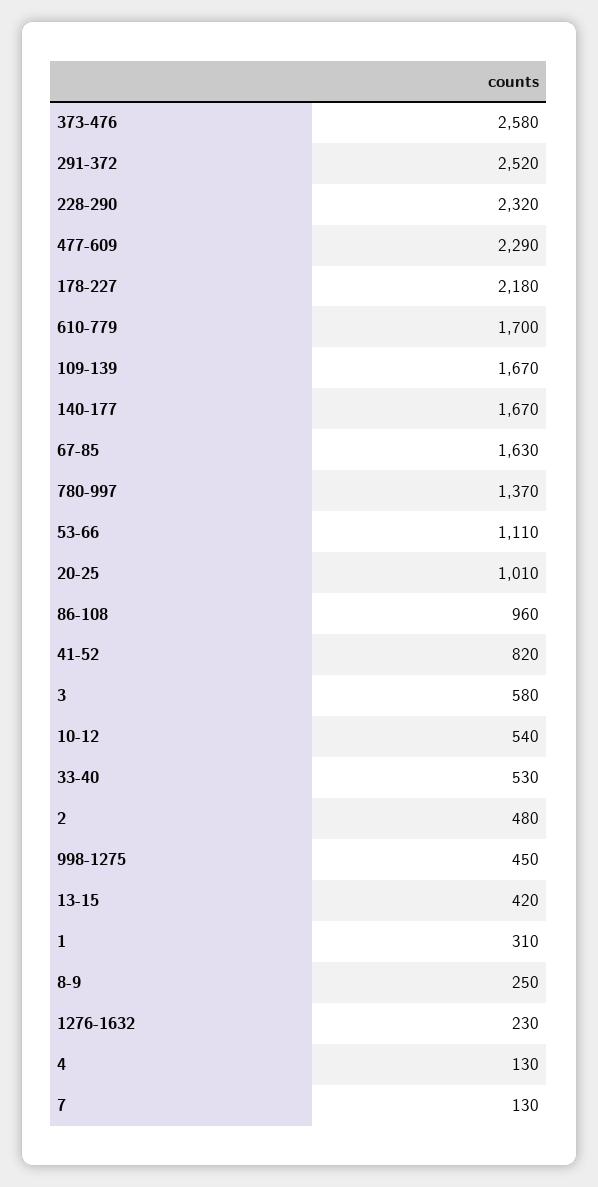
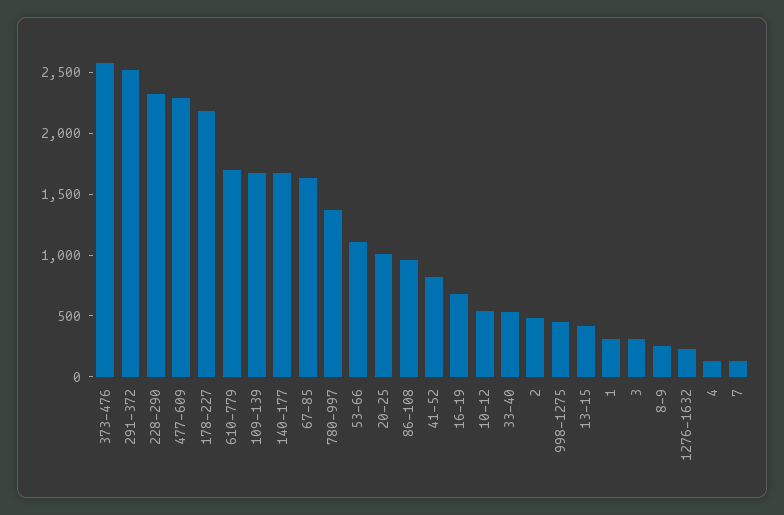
3: 580 -> 300
16-19: none -> 700

